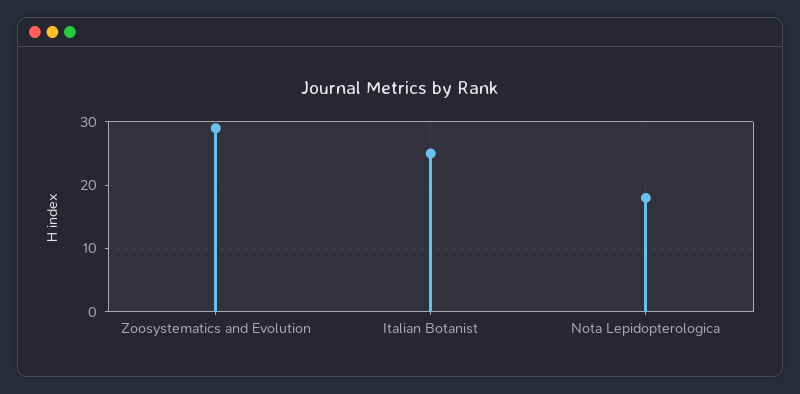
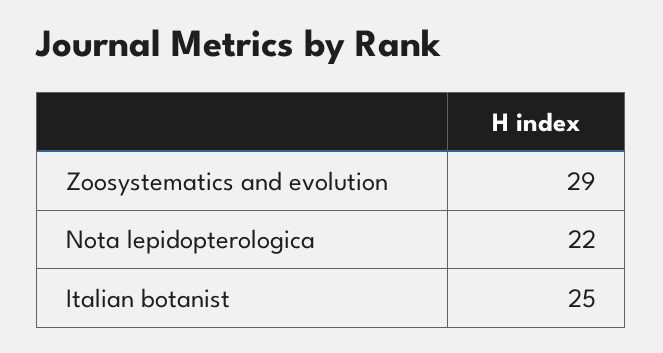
Nota Lepidopterologica: 18 -> 22

